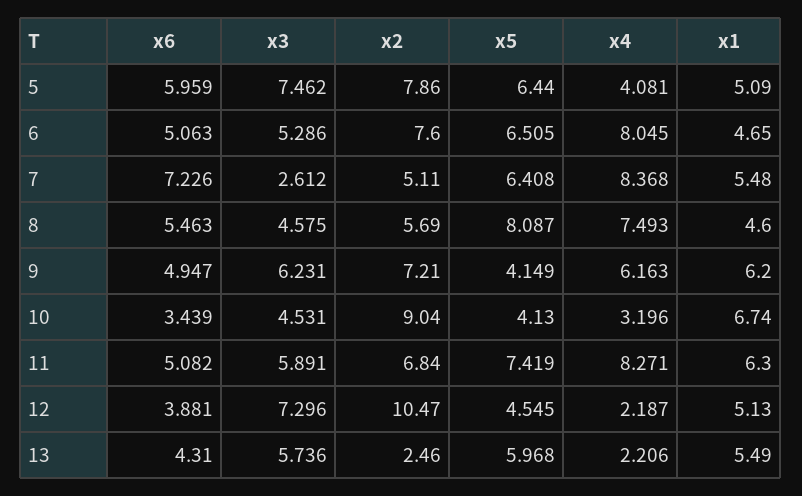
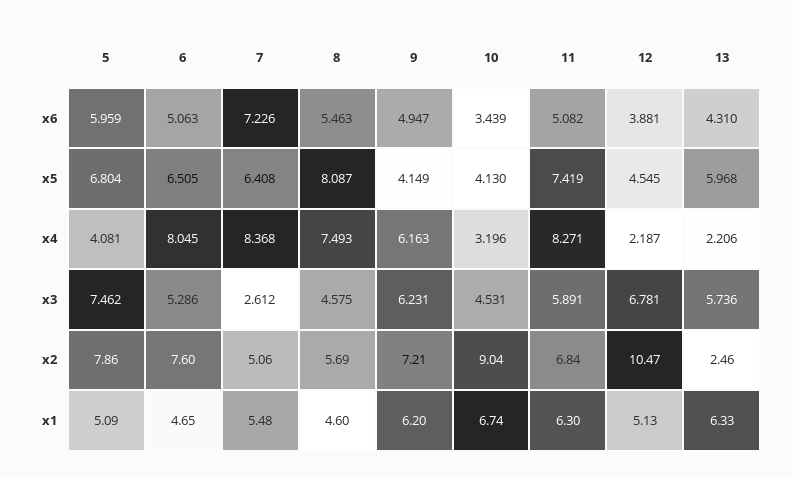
x5, 5: 6.44 -> 6.804
x2, 7: 5.11 -> 5.06
x3, 12: 7.296 -> 6.781
x1, 13: 5.49 -> 6.33

